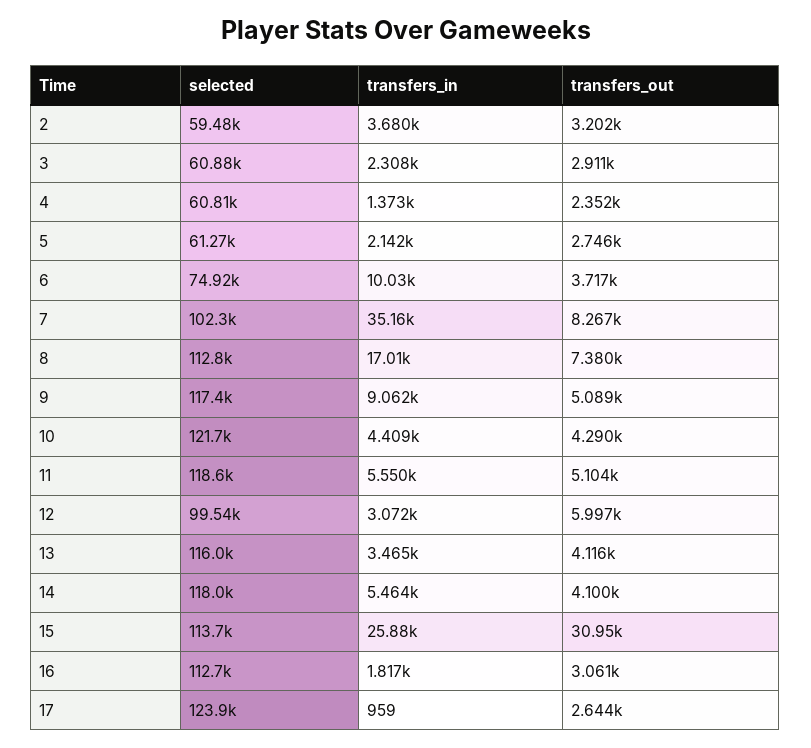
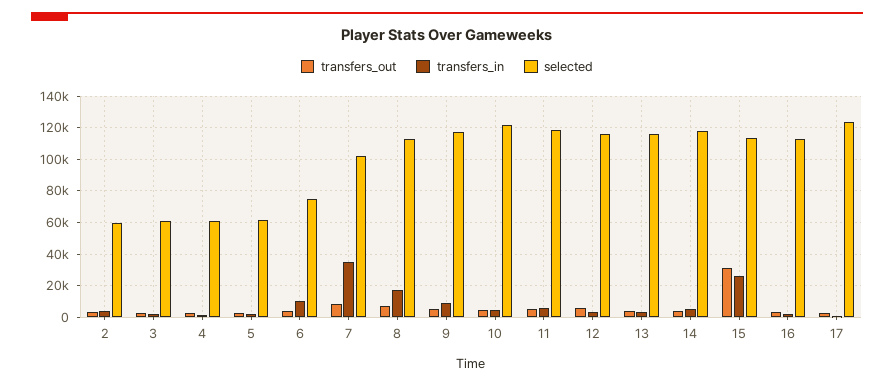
selected, 12: 99540 -> 115000

